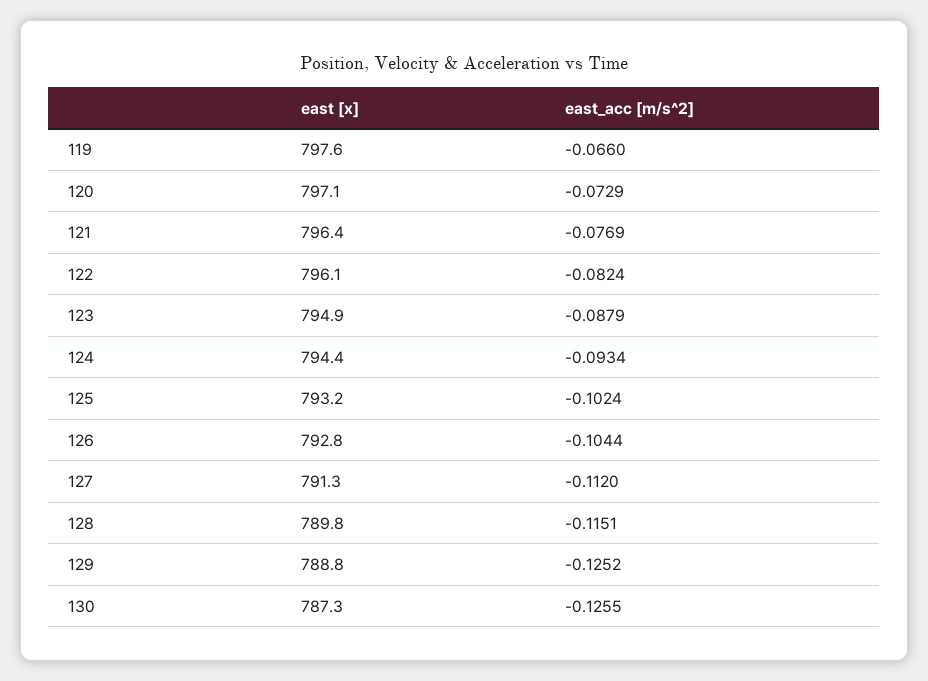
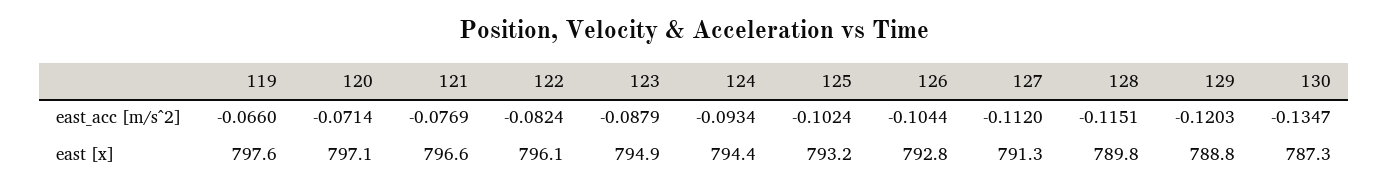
east_acc [m/s^2], 120: -0.0729 -> -0.0714
east [x], 121: 796.4 -> 796.6
east_acc [m/s^2], 129: -0.1252 -> -0.1203
east_acc [m/s^2], 130: -0.1255 -> -0.1347

